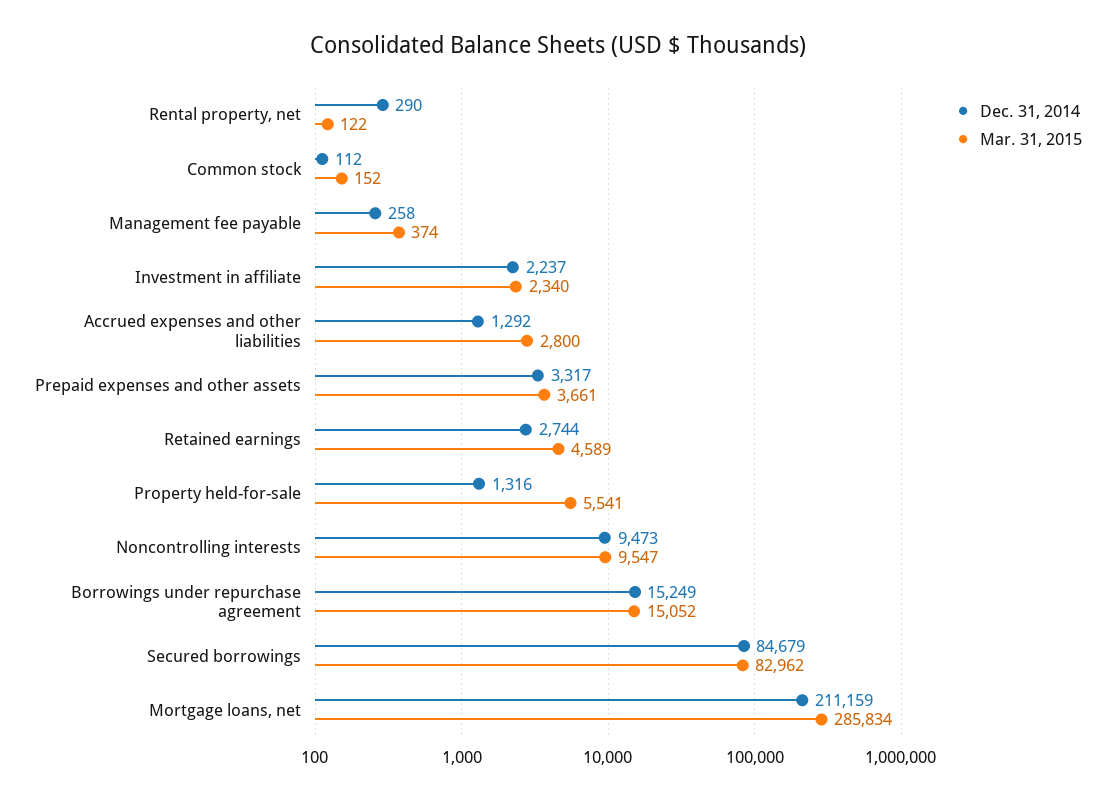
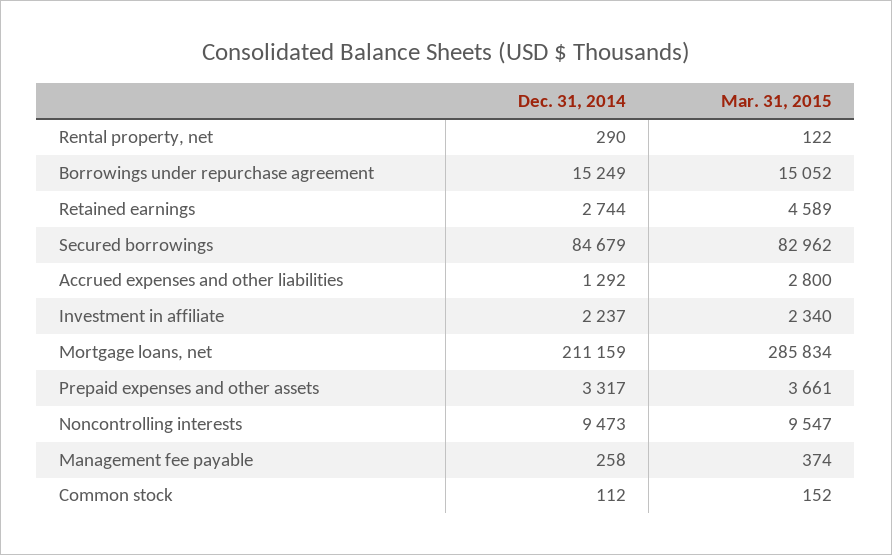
Dec. 31, 2014, Property held-for-sale: 1316 -> none
Mar. 31, 2015, Property held-for-sale: 5541 -> none

